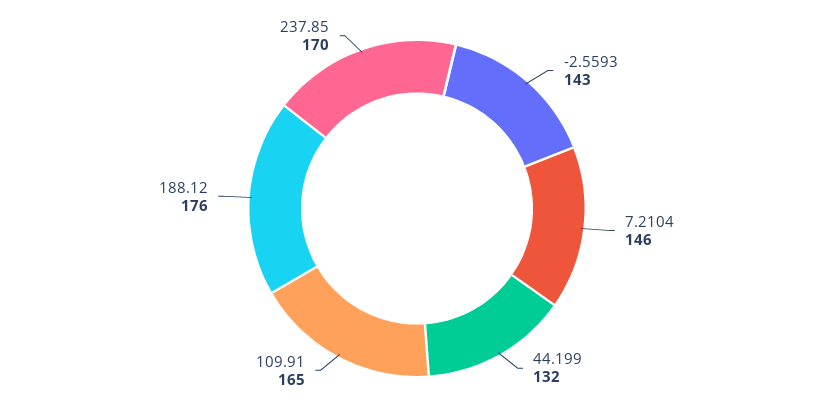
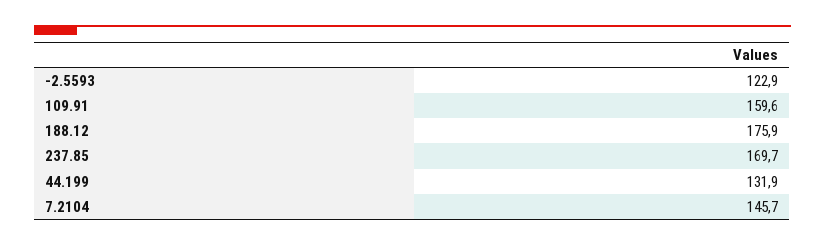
-2.5593: 143 -> 122.9
109.91: 165 -> 159.6

